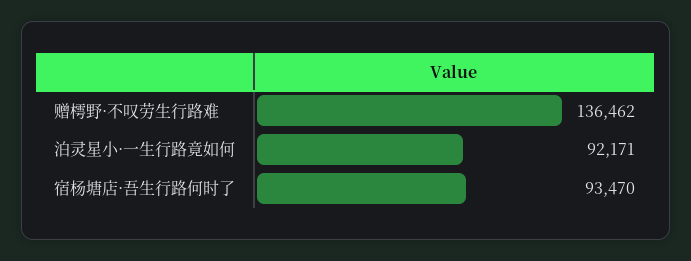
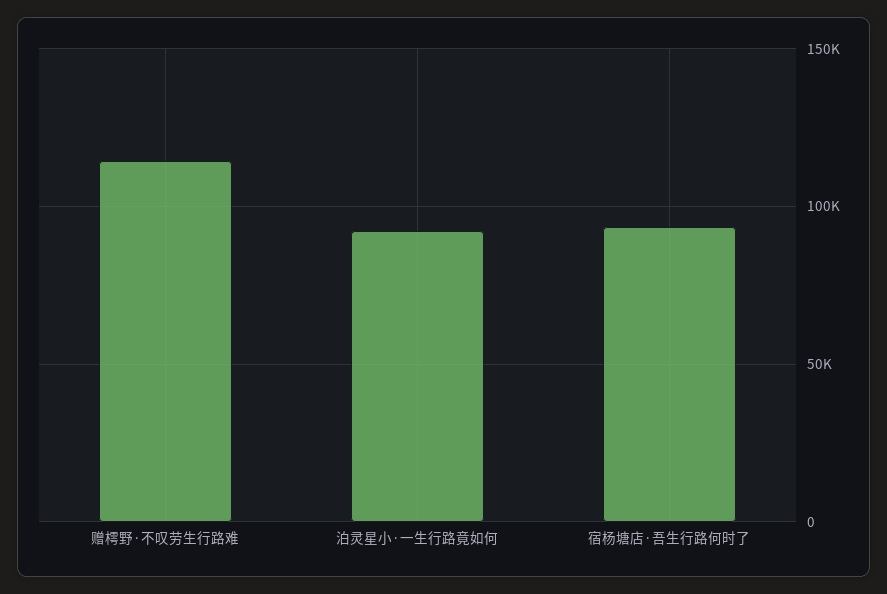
赠樗野·不叹劳生行路难: 136462 -> 115000

